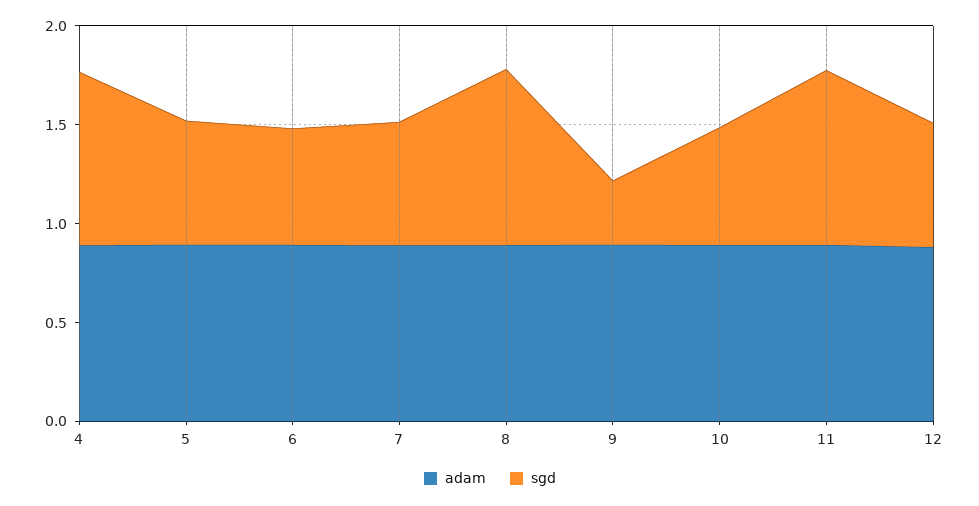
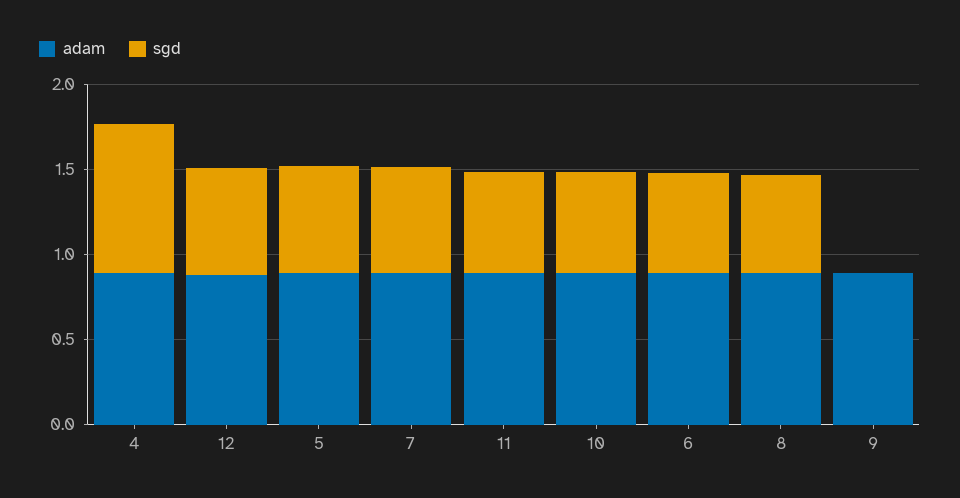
sgd, 8: 0.9 -> 0.6
sgd, 9: 0.3 -> 0
sgd, 11: 0.9 -> 0.6

